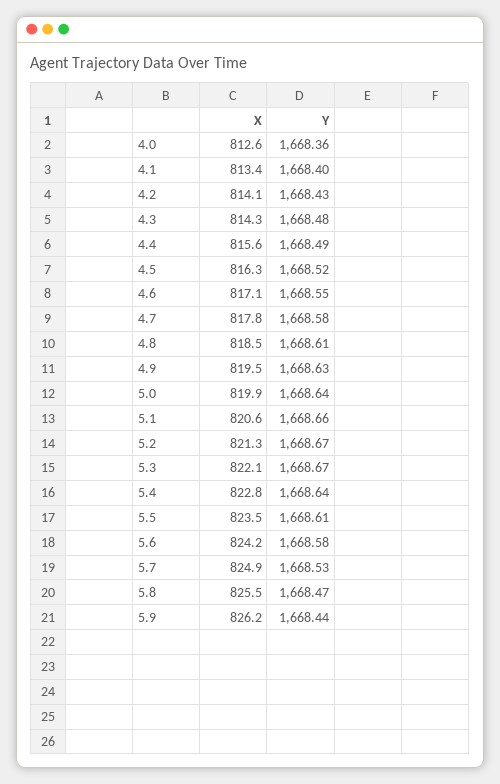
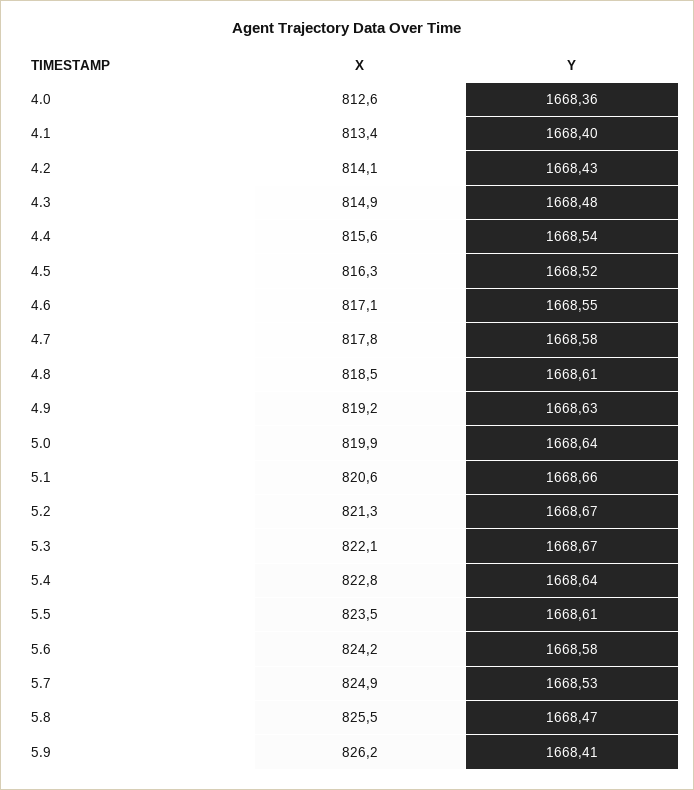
X, 4.3: 814.3 -> 814.9
Y, 4.4: 1668.49 -> 1668.54
X, 4.9: 819.5 -> 819.2
Y, 5.9: 1668.44 -> 1668.41

